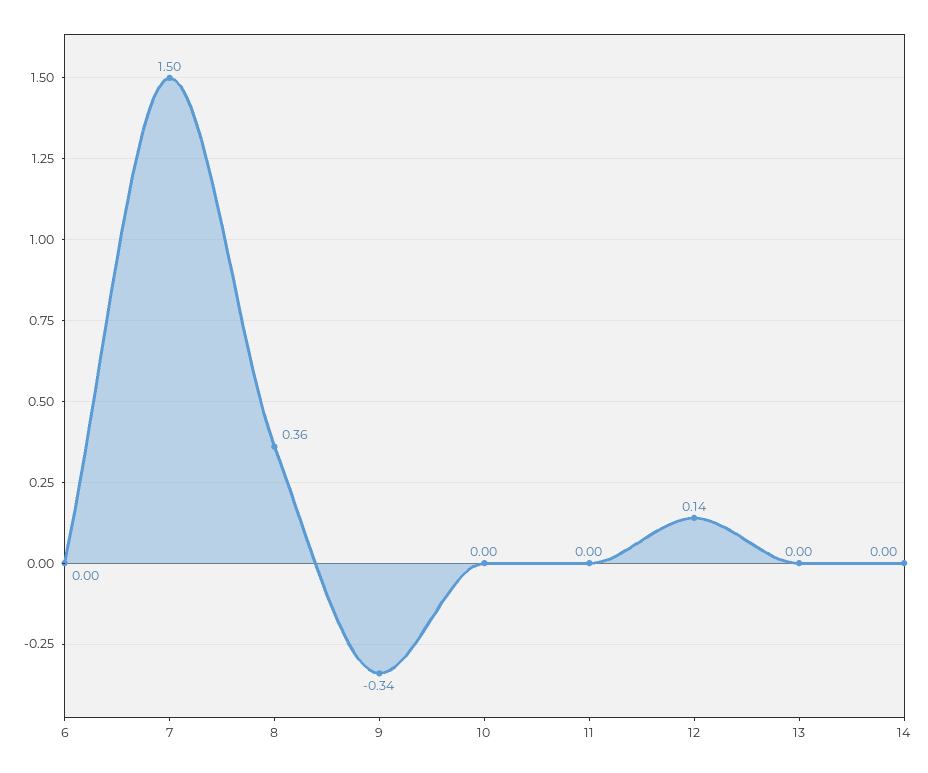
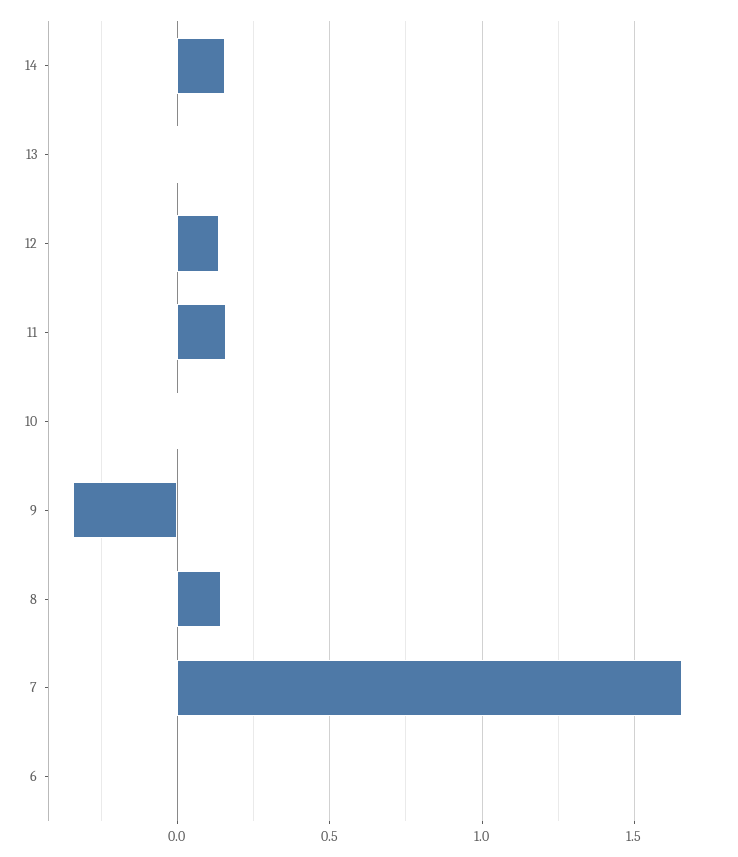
7: 1.5 -> 1.65
8: 0.36 -> 0.15
11: 0 -> 0.15
14: 0 -> 0.15

